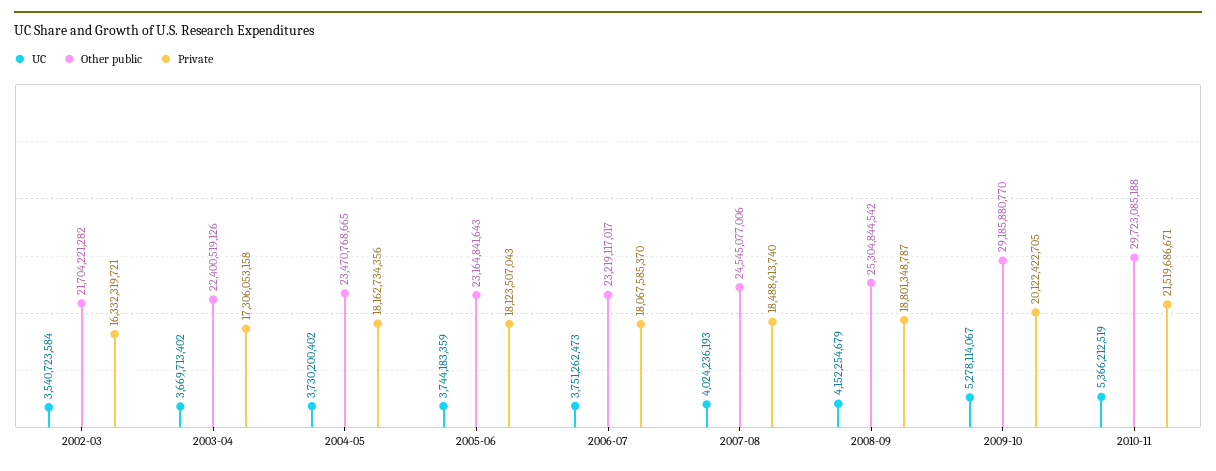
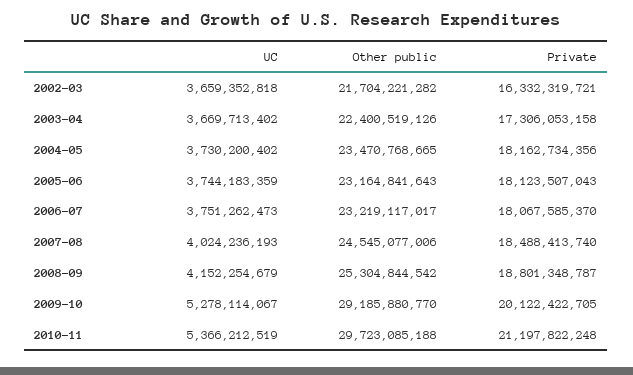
UC, 2002-03: 3540723584 -> 3659352818
Private, 2010-11: 21519686671 -> 21197822248

